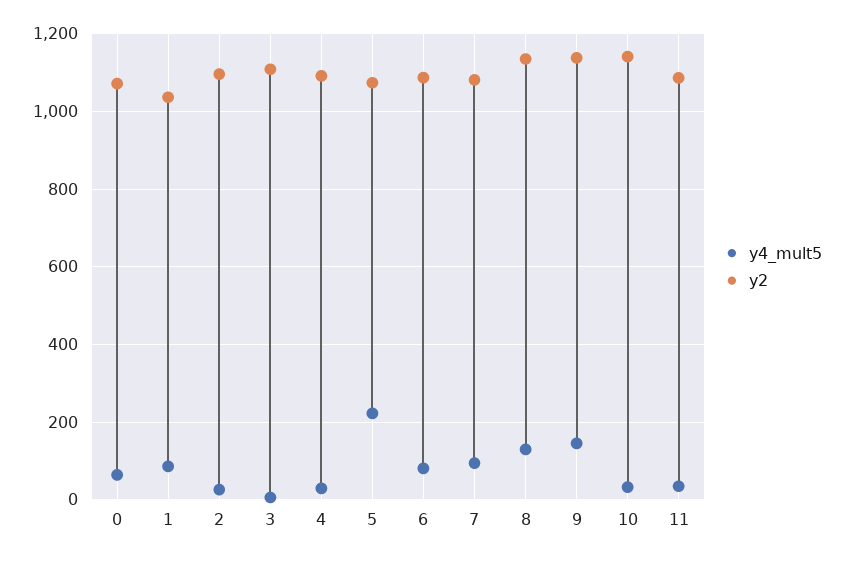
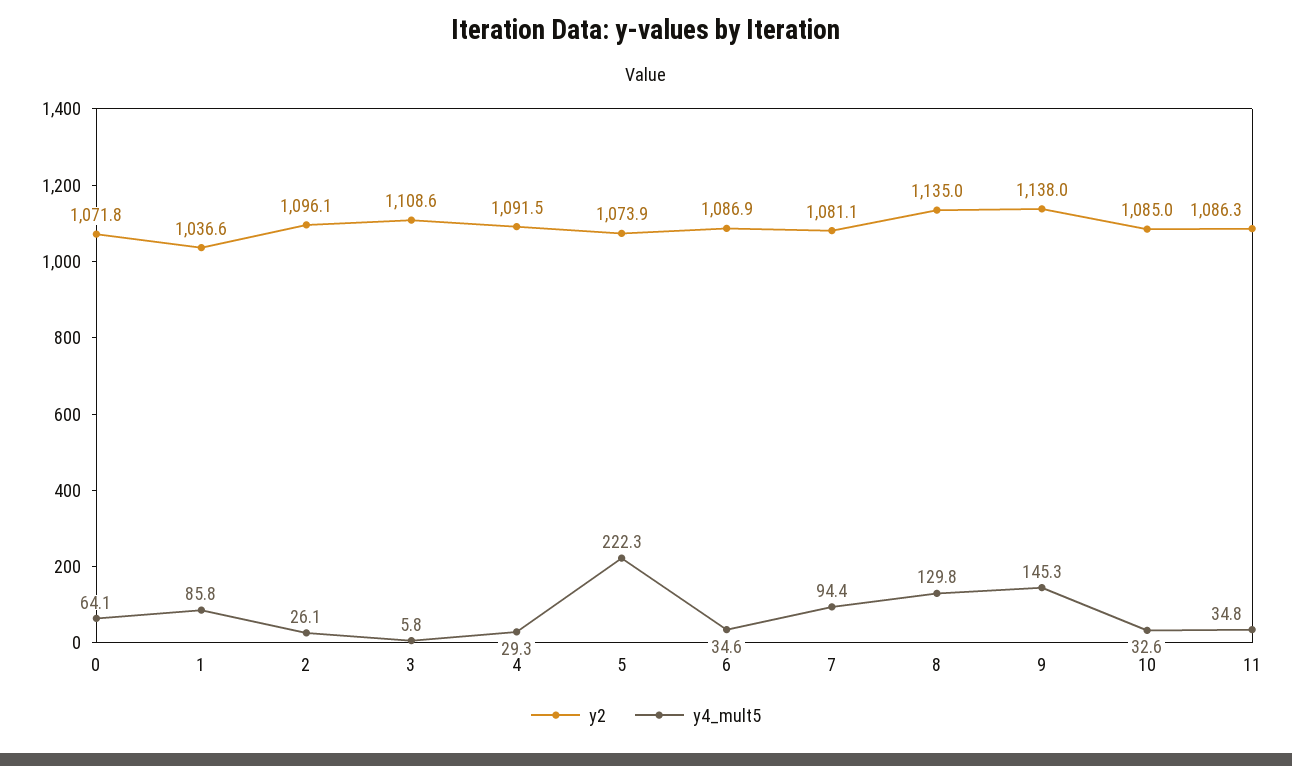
y4_mult5, 6: 80 -> 34.6
y2, 10: 1140 -> 1085

